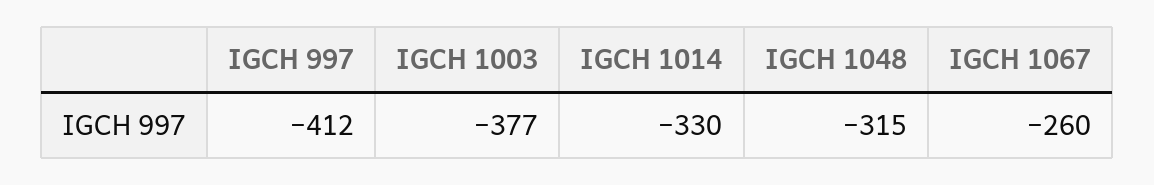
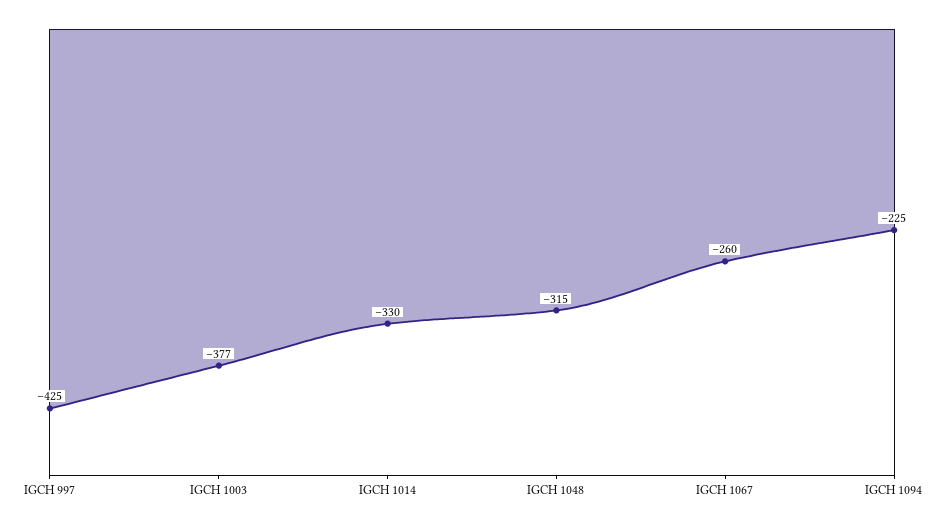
IGCH 997: -412 -> -425
IGCH 1094: none -> -225

